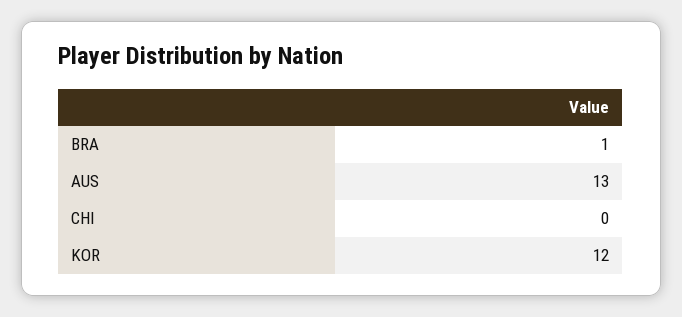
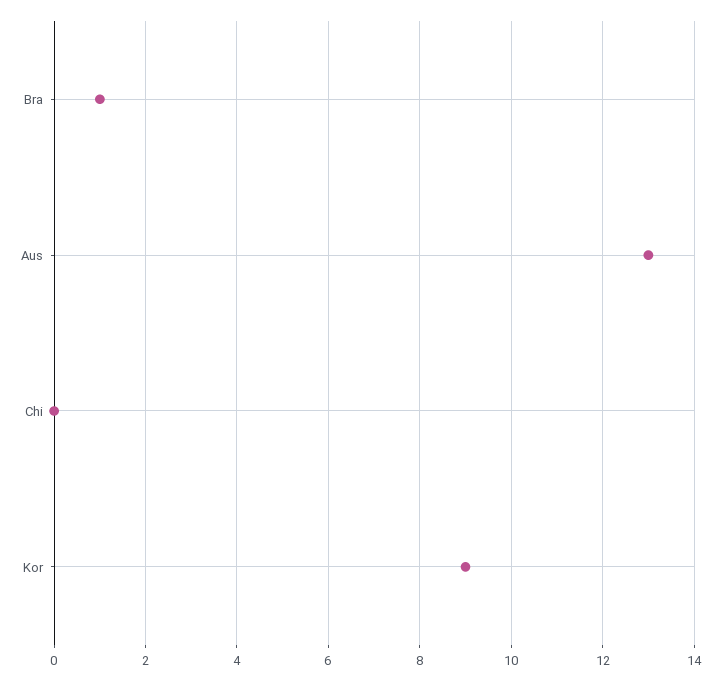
KOR: 12 -> 9

